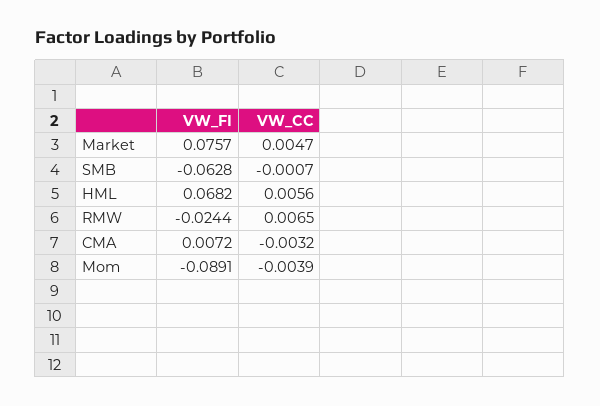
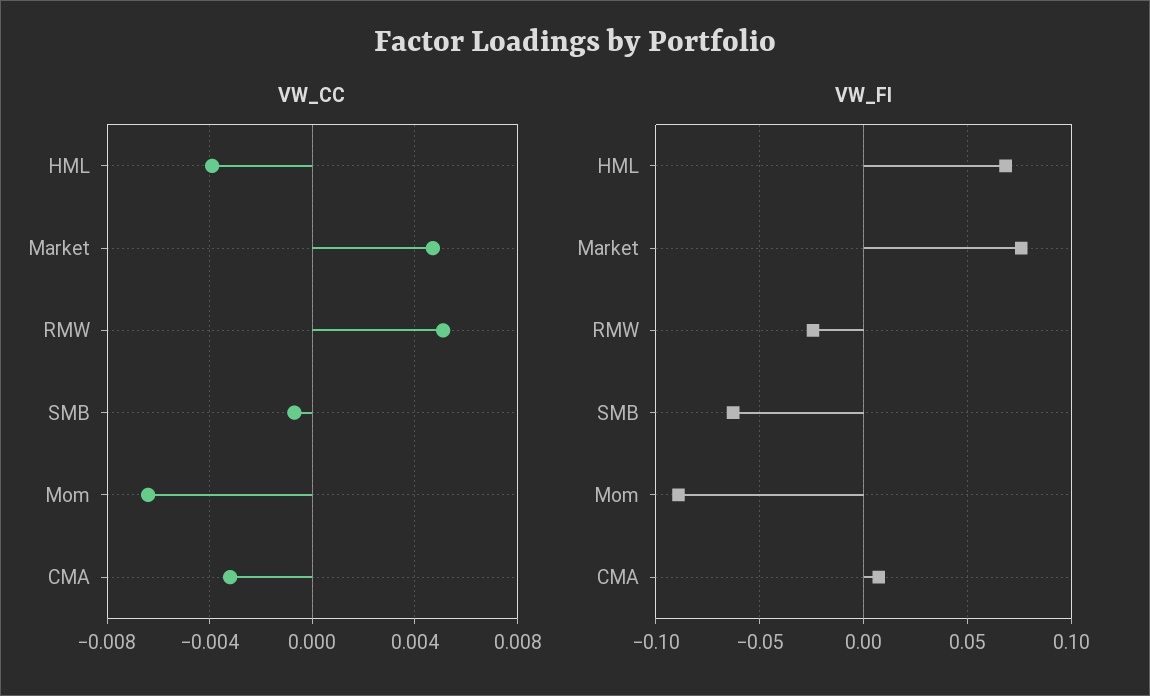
VW_CC, HML: 0.0056 -> -0.004
VW_CC, RMW: 0.0065 -> 0.005
VW_CC, Mom: -0.0039 -> -0.0065

